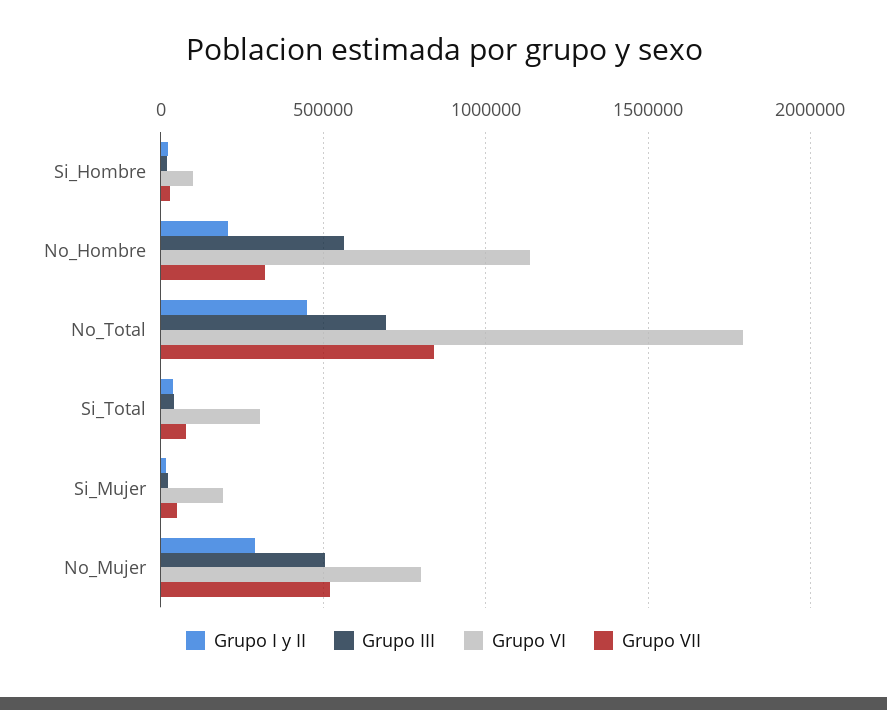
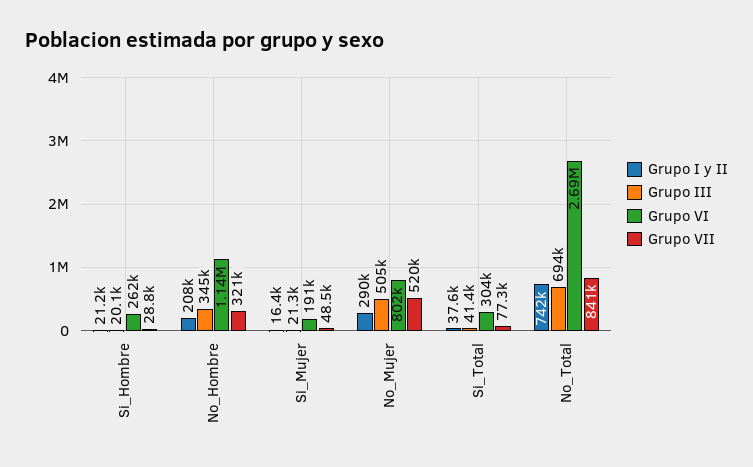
Grupo VI, Si_Hombre: 100000 -> 262000
Grupo III, No_Hombre: 550000 -> 345000
Grupo I y II, No_Total: 450000 -> 742000
Grupo VI, No_Total: 1800000 -> 2690000

